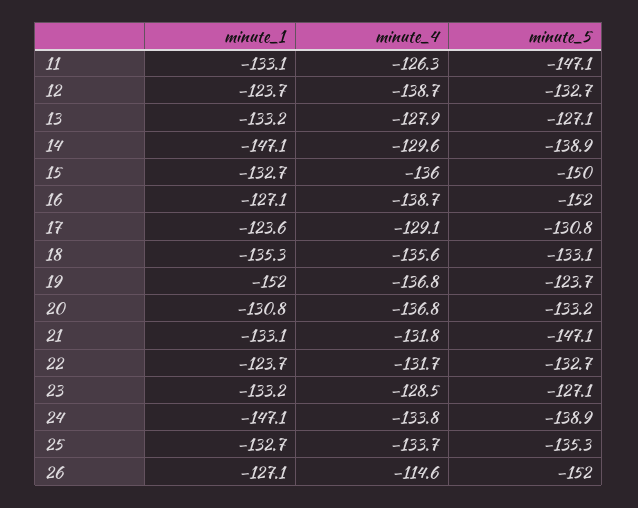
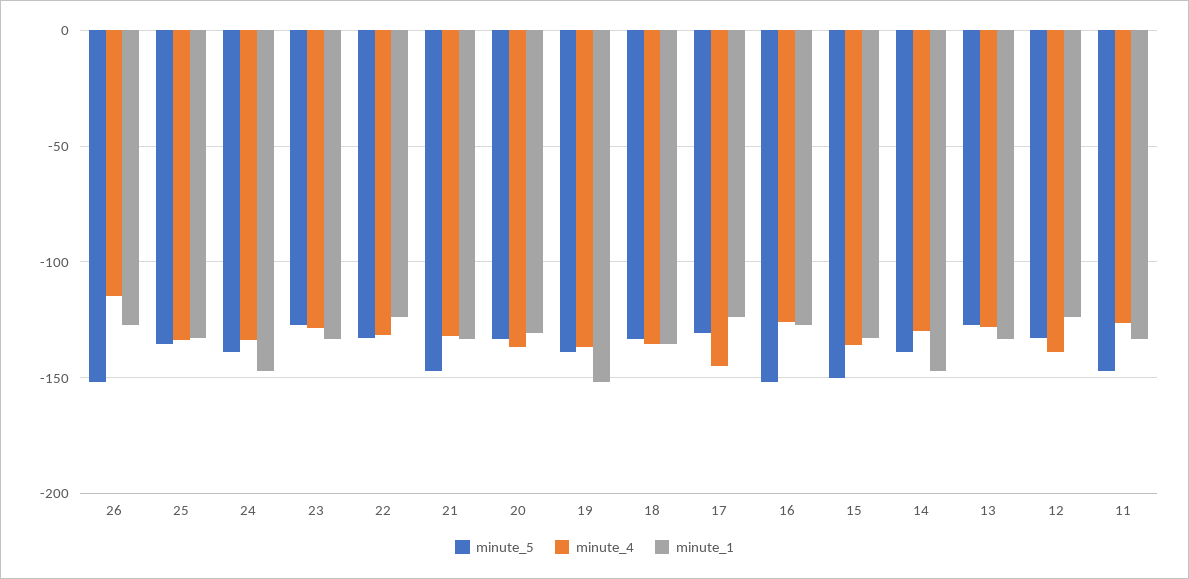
minute_4, 16: -138.7 -> -125
minute_4, 17: -129.1 -> -145
minute_5, 19: -123.7 -> -140

